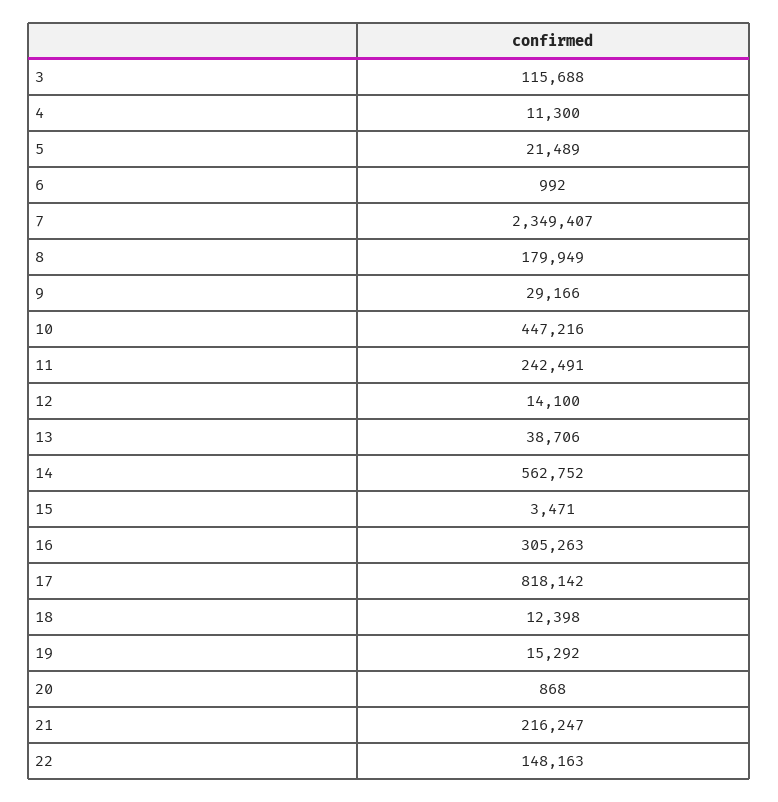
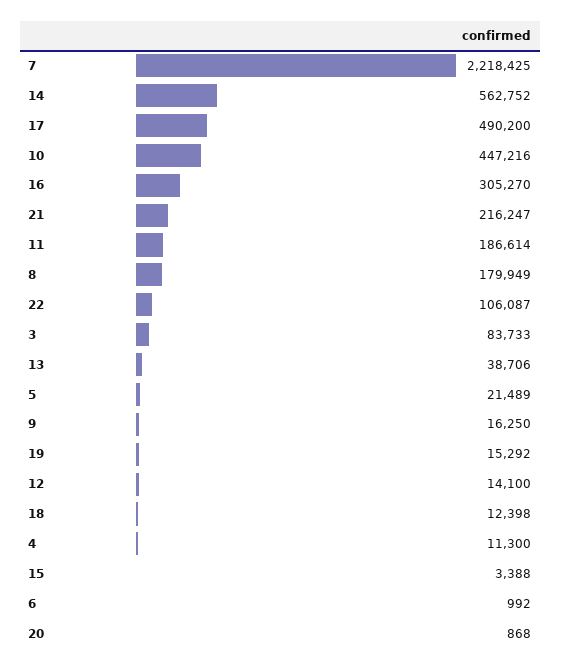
3: 115688 -> 83733
7: 2349407 -> 2218425
9: 29166 -> 16250
11: 242491 -> 186614
15: 3471 -> 3388
16: 305263 -> 305270
17: 818142 -> 490200
22: 148163 -> 106087

